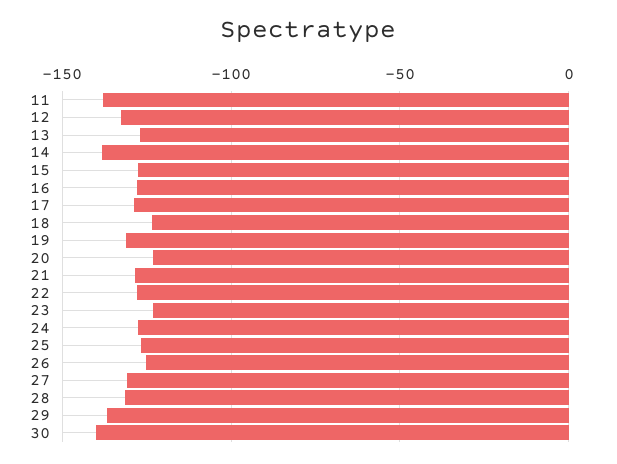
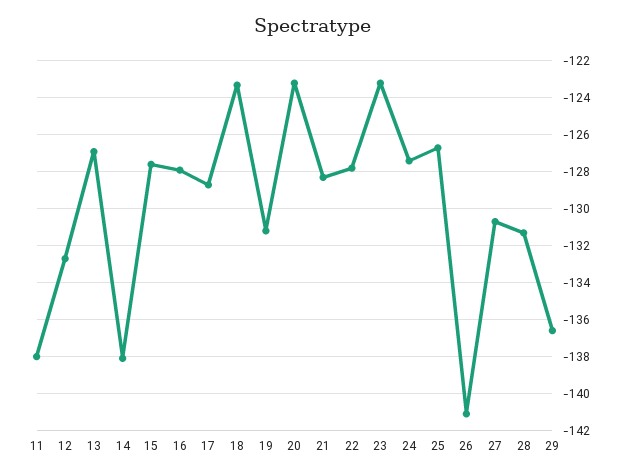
26: -125 -> -141
30: -140 -> none

